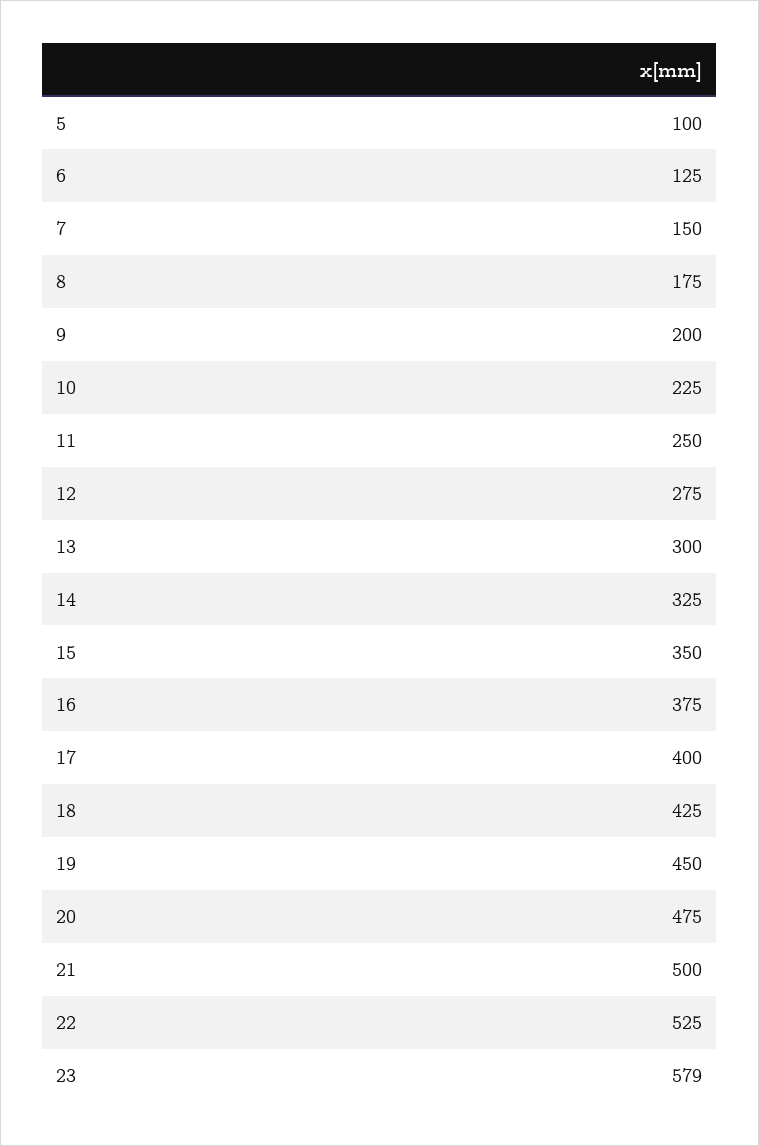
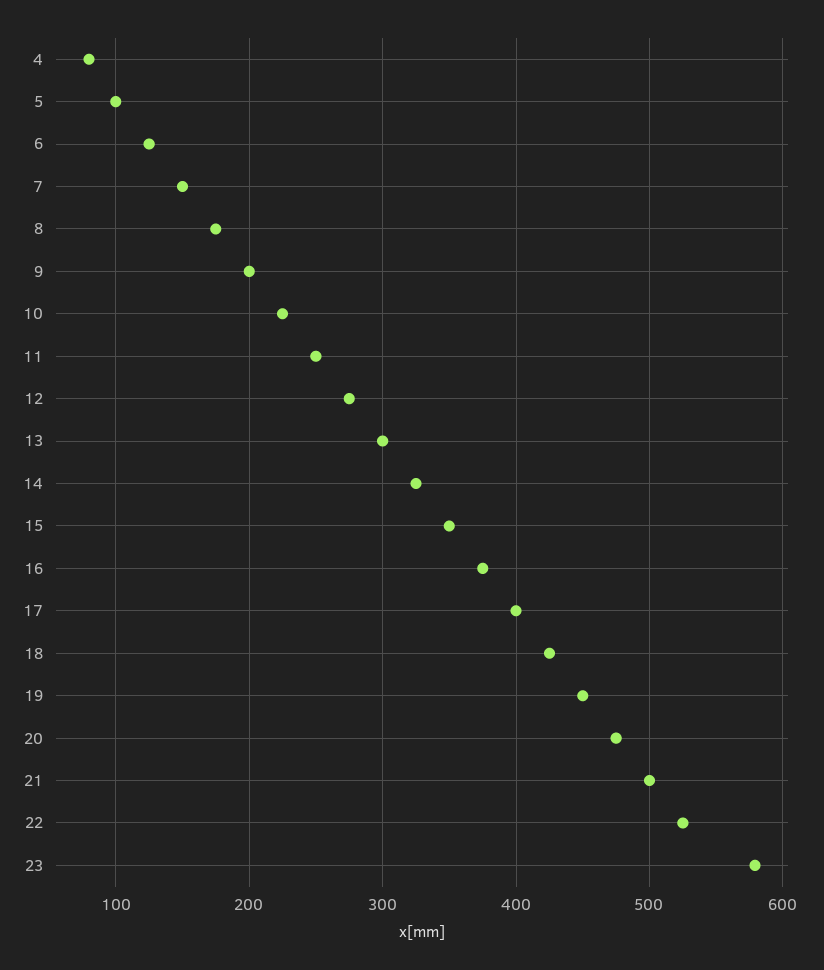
4: none -> 80

